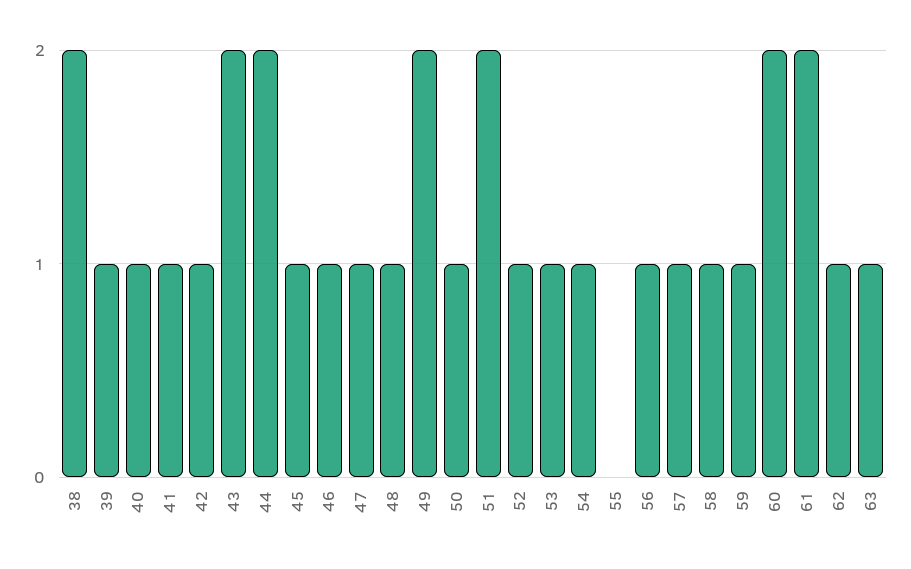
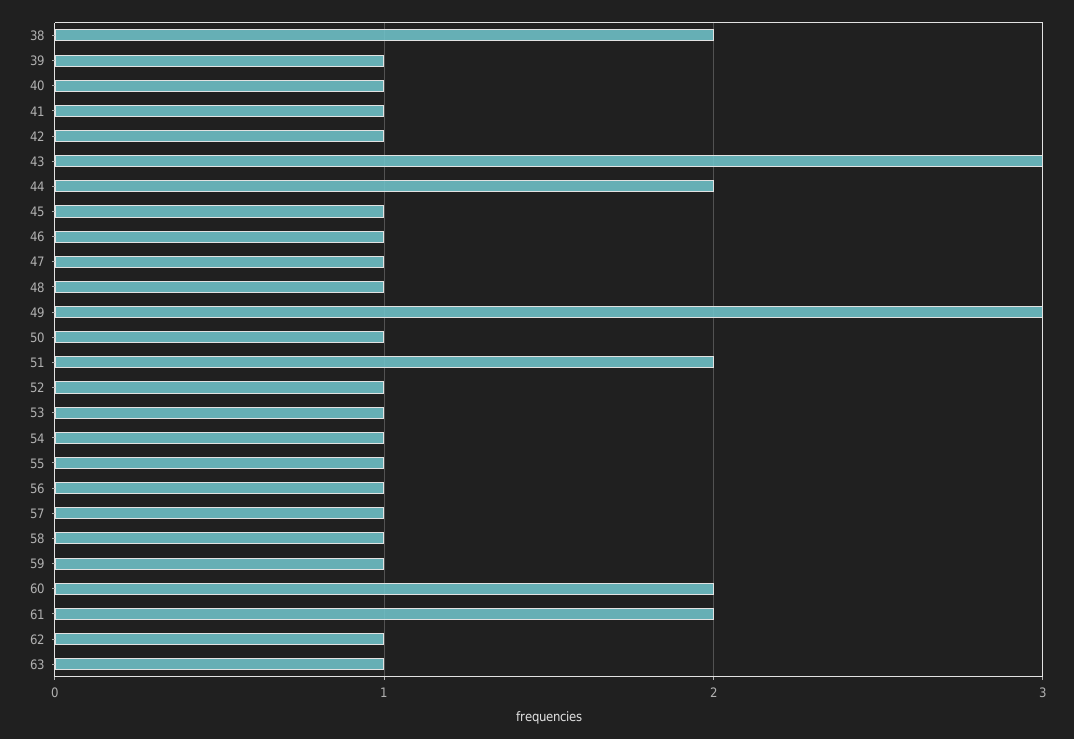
43: 2 -> 3
49: 2 -> 3
55: 0 -> 1

